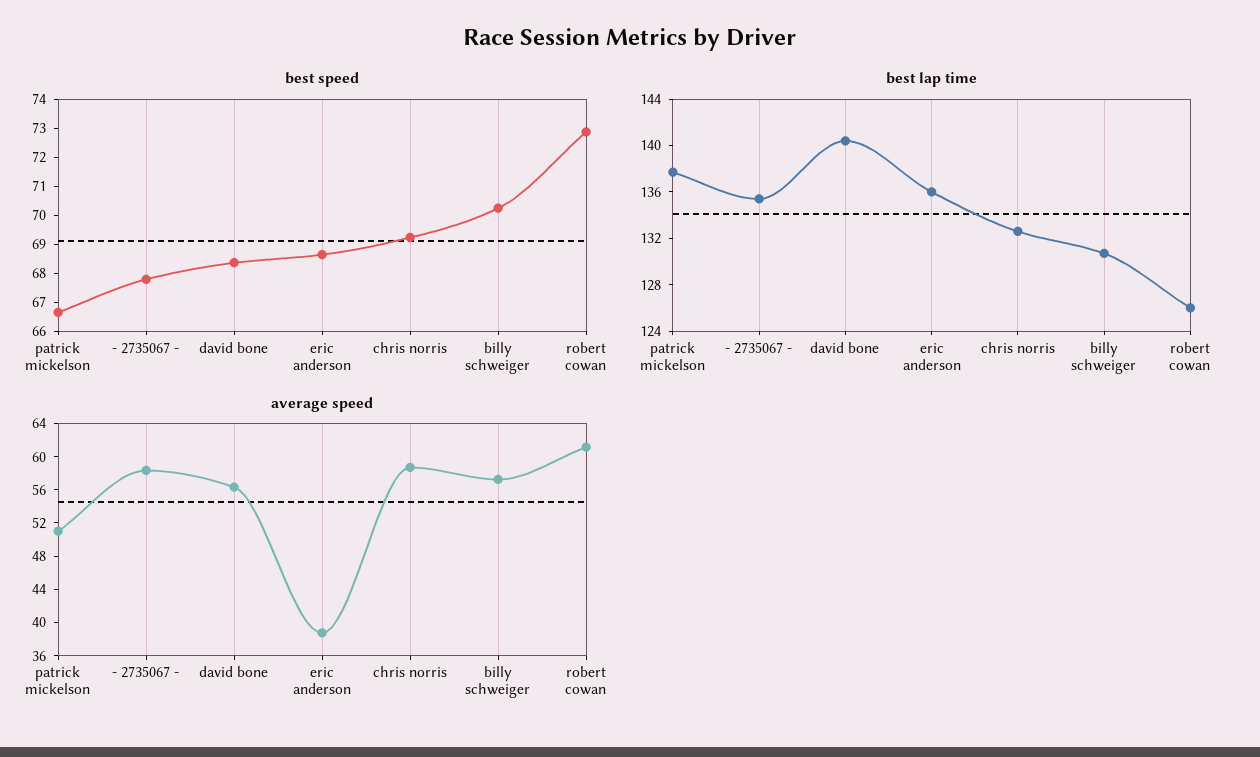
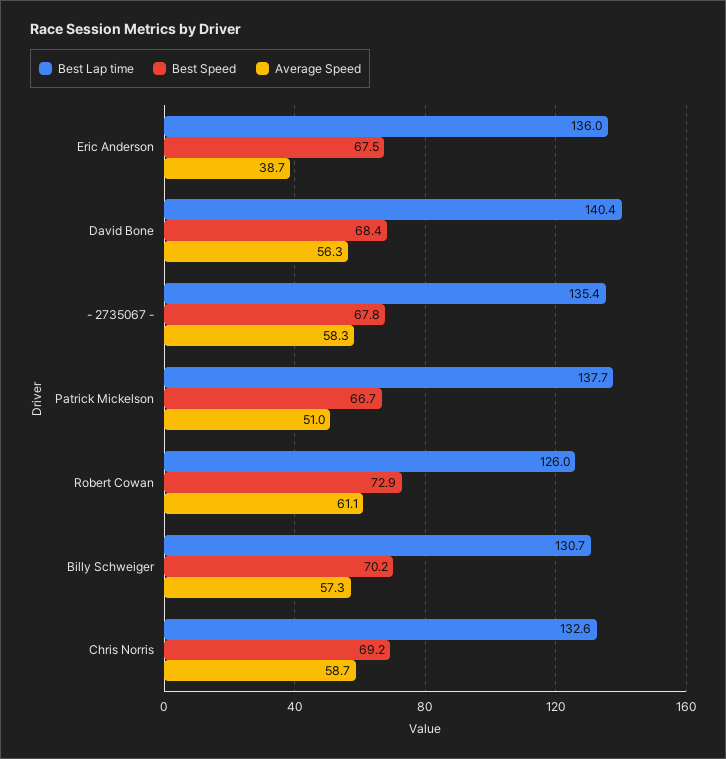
best speed, eric anderson: 68.5 -> 67.5

